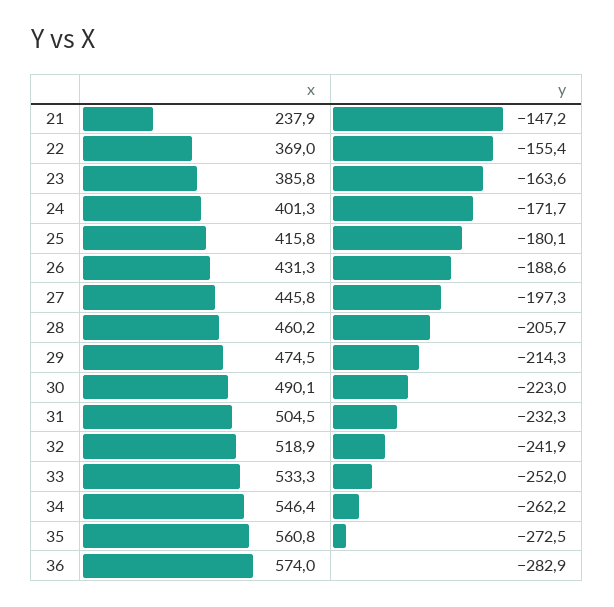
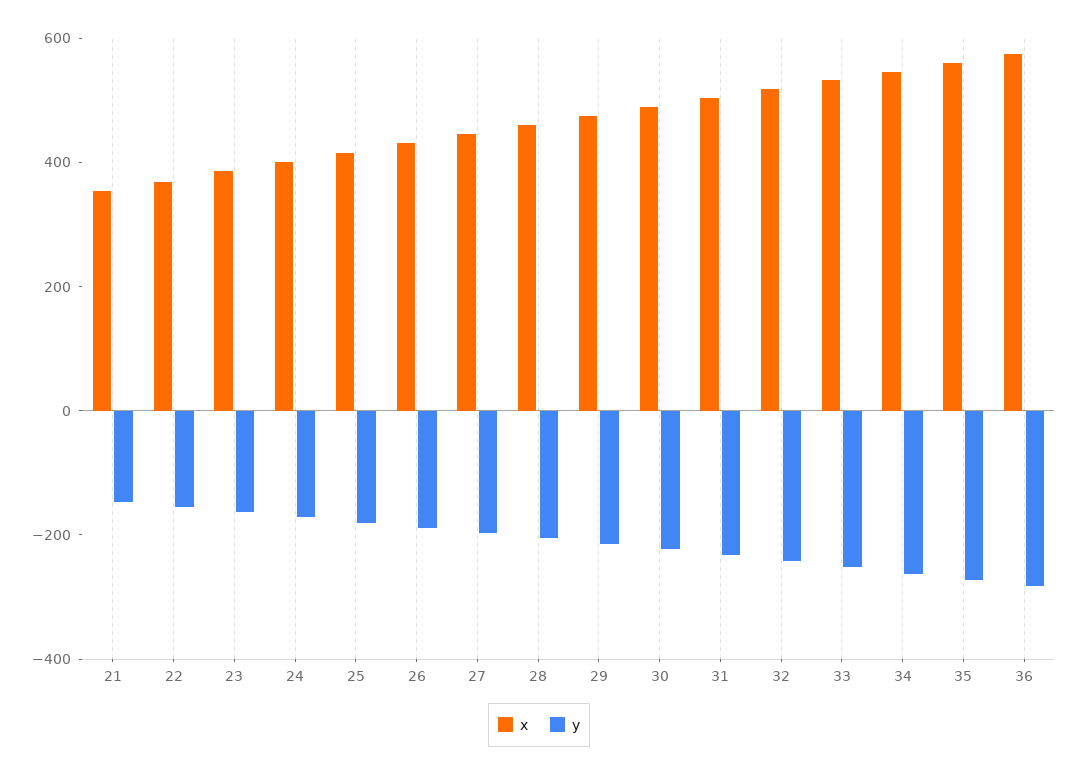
x, 21: 237.9 -> 350

